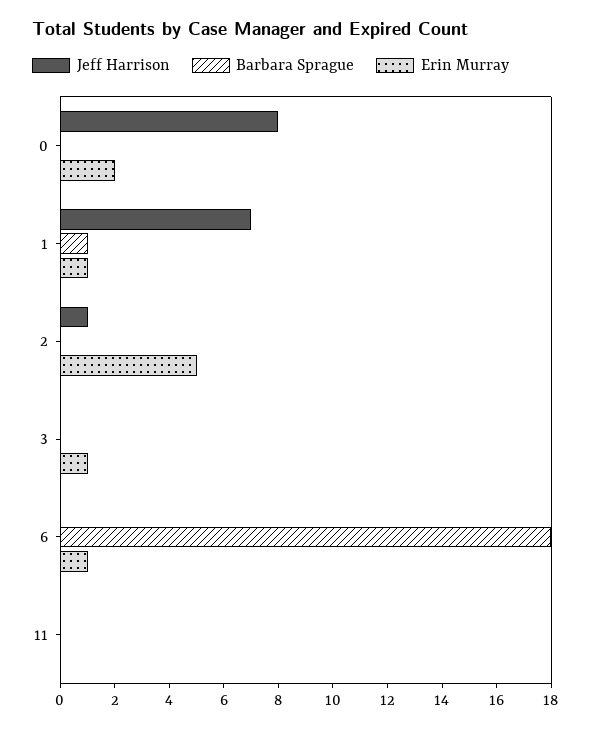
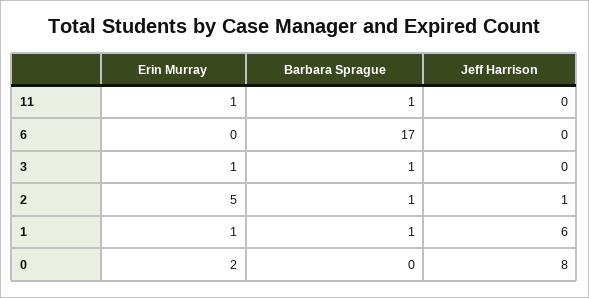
Jeff Harrison, 1: 7 -> 6
Barbara Sprague, 2: 0 -> 1
Barbara Sprague, 3: 0 -> 1
Barbara Sprague, 6: 18 -> 17
Erin Murray, 6: 1 -> 0
Barbara Sprague, 11: 0 -> 1
Erin Murray, 11: 0 -> 1

